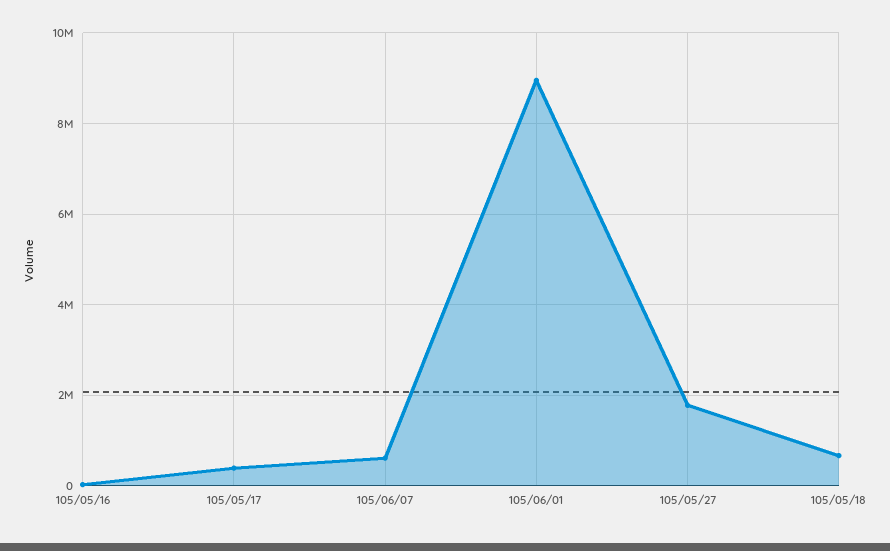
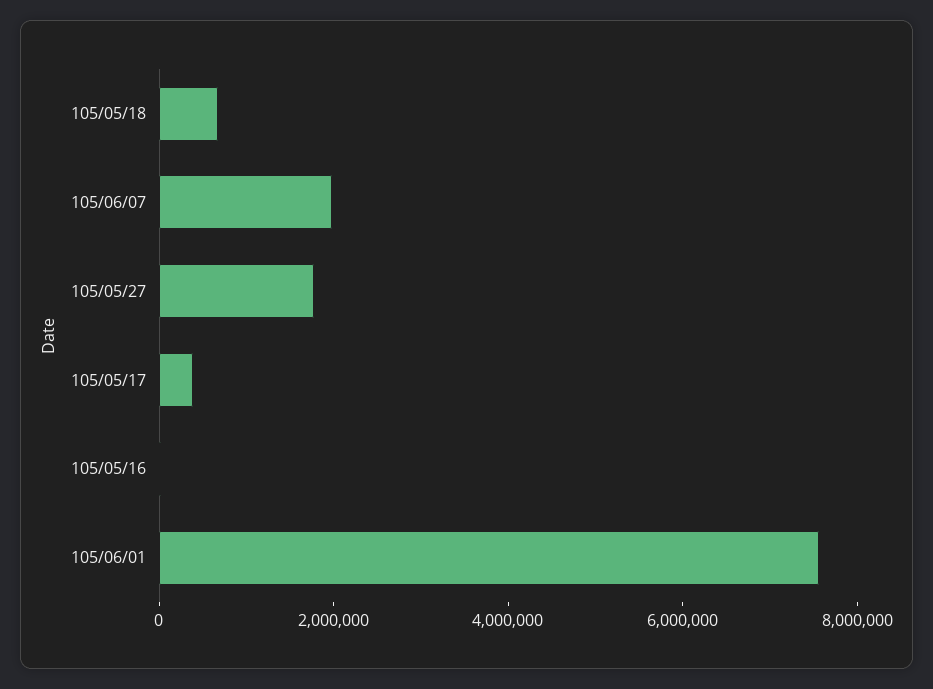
105/06/07: 600000 -> 2000000
105/06/01: 9000000 -> 7500000

